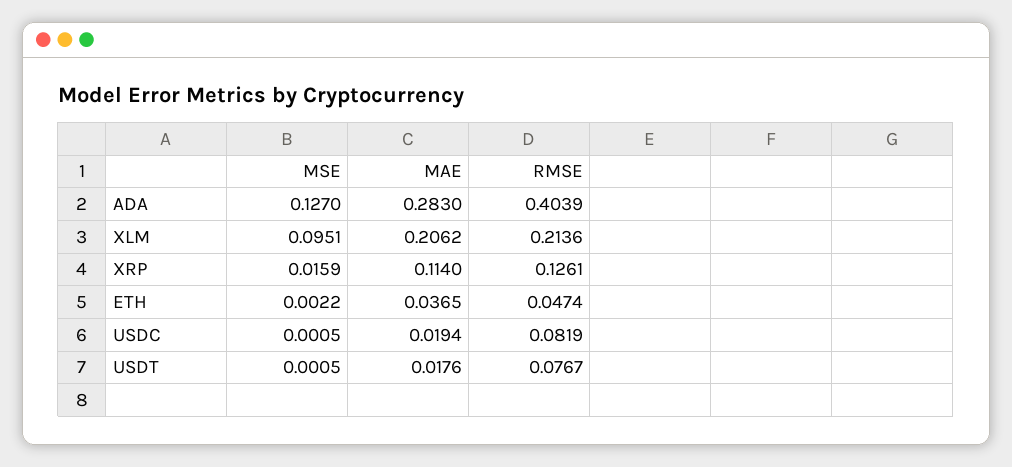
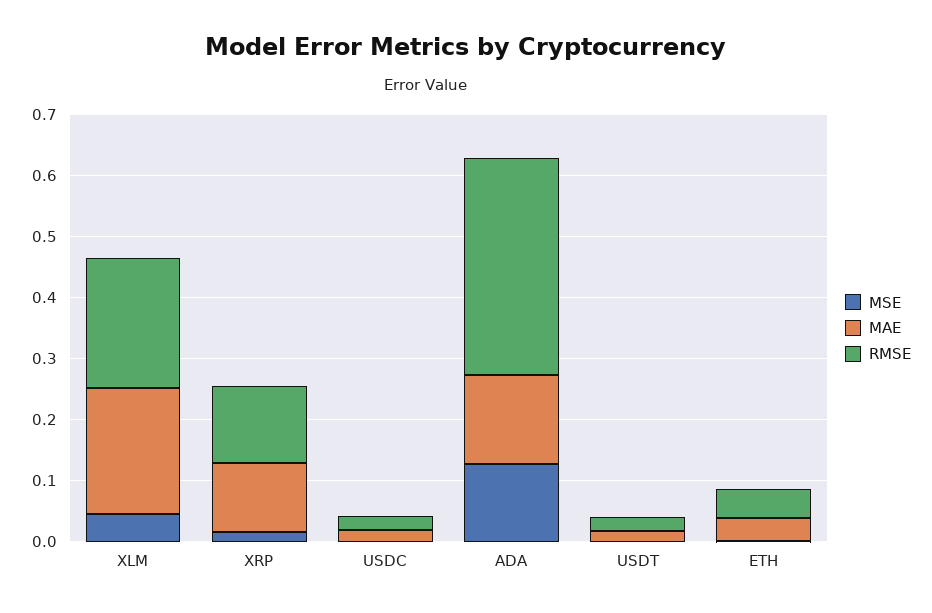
MAE, ADA: 0.283 -> 0.14
RMSE, ADA: 0.4039 -> 0.36
MSE, XLM: 0.0951 -> 0.04
RMSE, USDC: 0.0819 -> 0.02
RMSE, USDT: 0.0767 -> 0.02

